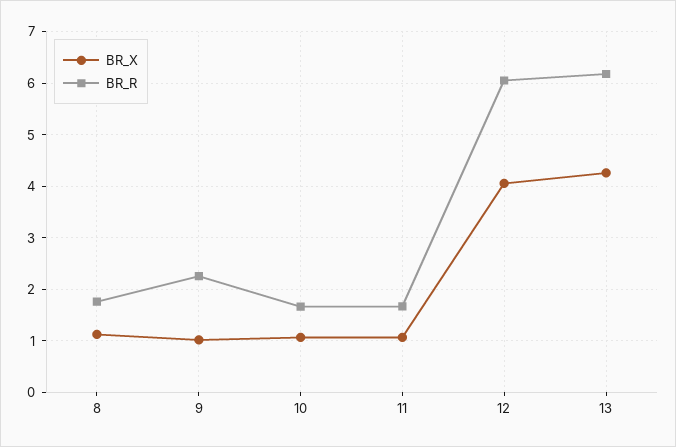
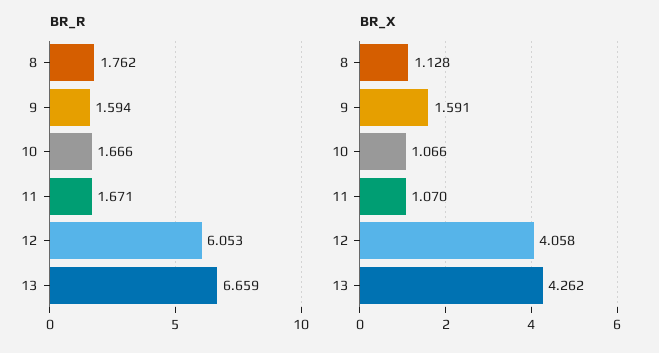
BR_X, 9: 1 -> 1.591
BR_R, 9: 2.2 -> 1.594
BR_R, 13: 6.2 -> 6.659

